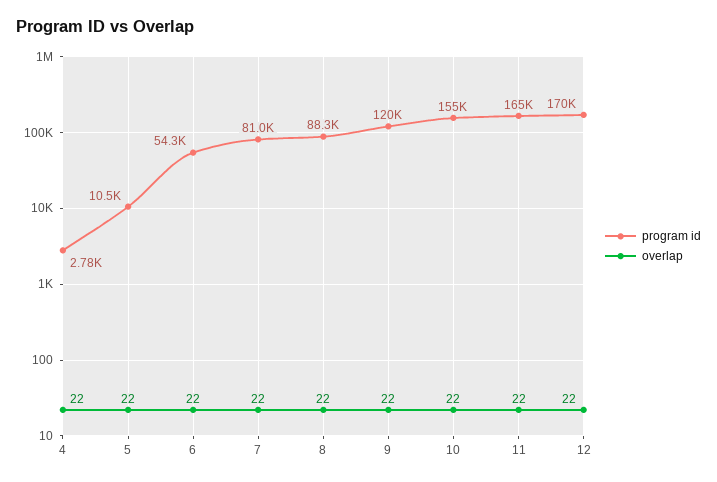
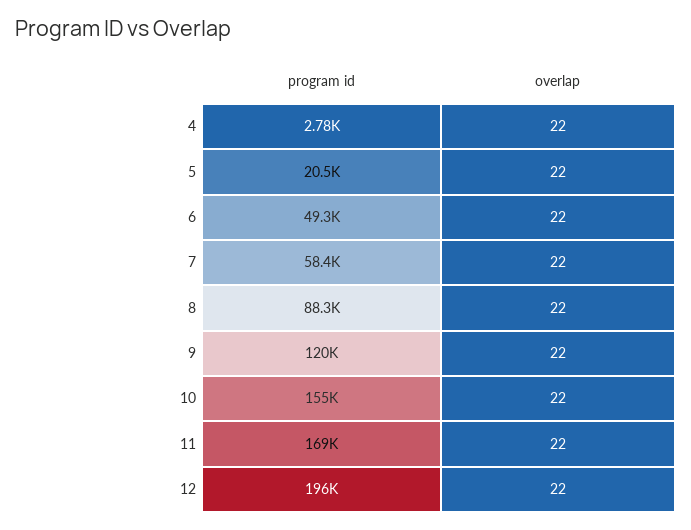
program id, 5: 10500 -> 20500
program id, 6: 54300 -> 49300
program id, 7: 81000 -> 58400
program id, 11: 165000 -> 169000
program id, 12: 170000 -> 196000

